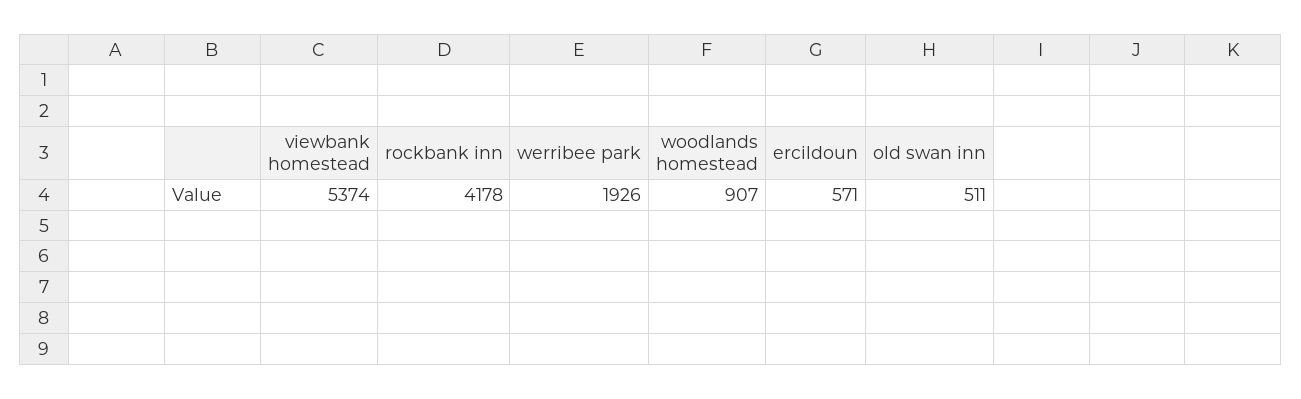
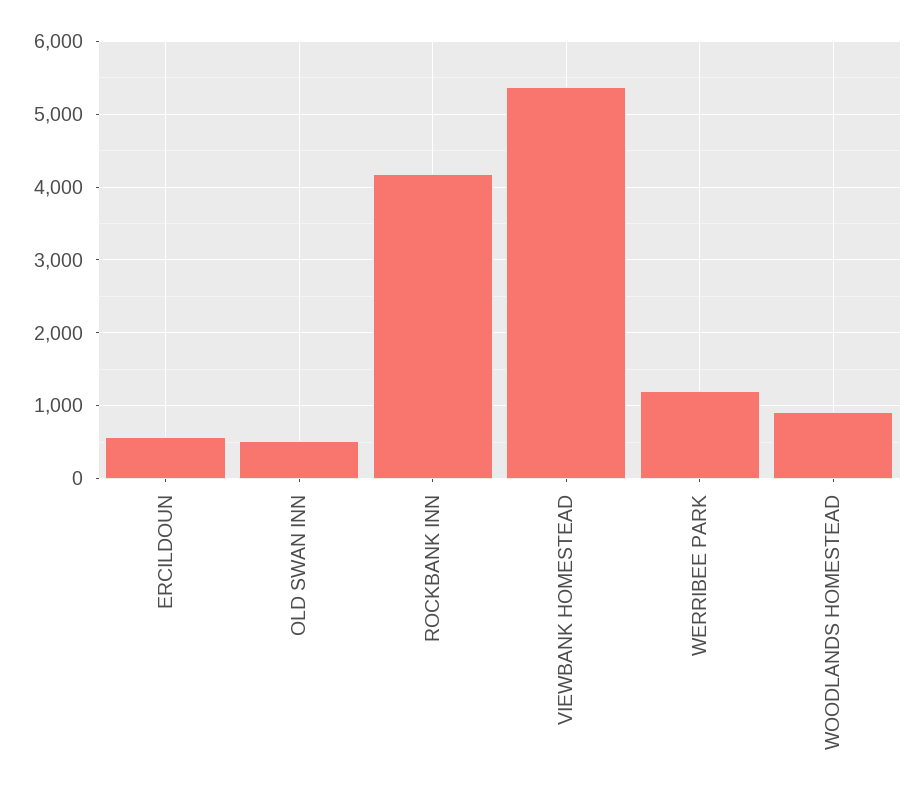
werribee park: 1926 -> 1200

